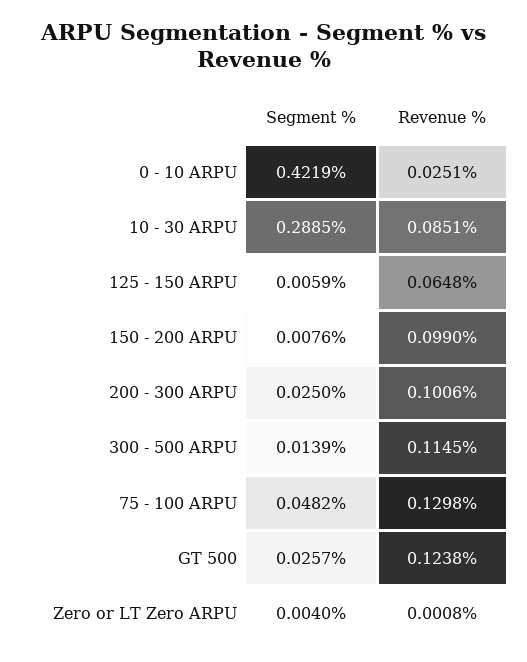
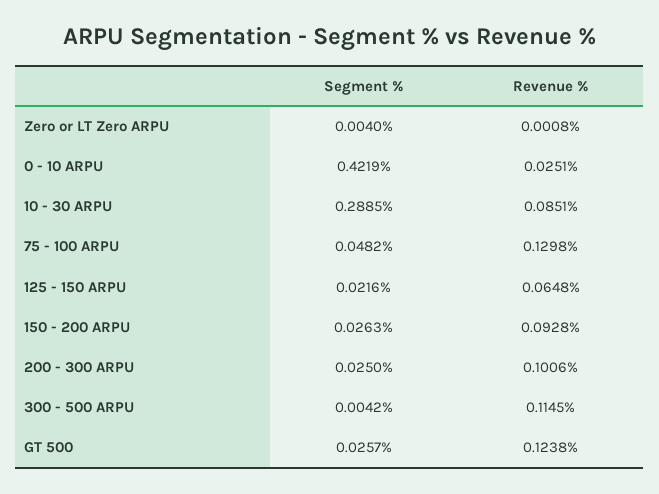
Segment %, 125 - 150 ARPU: 0.0059 -> 0.0216
Segment %, 150 - 200 ARPU: 0.0076 -> 0.0263
Revenue %, 150 - 200 ARPU: 0.099 -> 0.0928
Segment %, 300 - 500 ARPU: 0.0139 -> 0.0042

